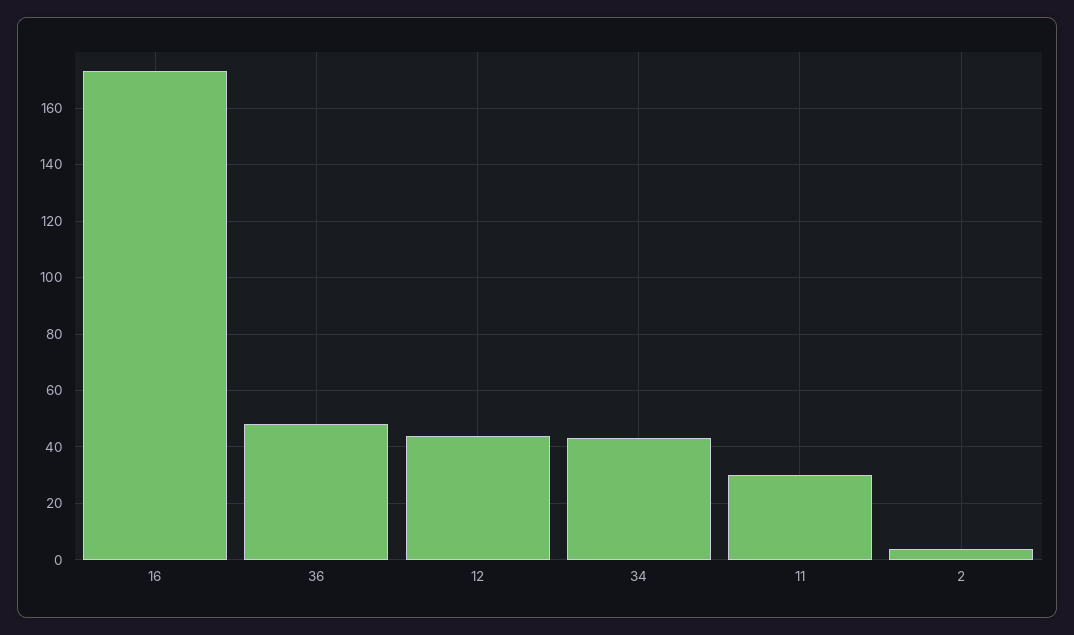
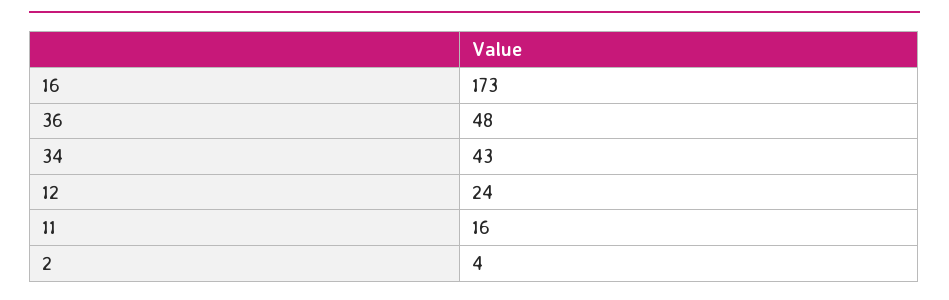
12: 45 -> 24
11: 30 -> 16

